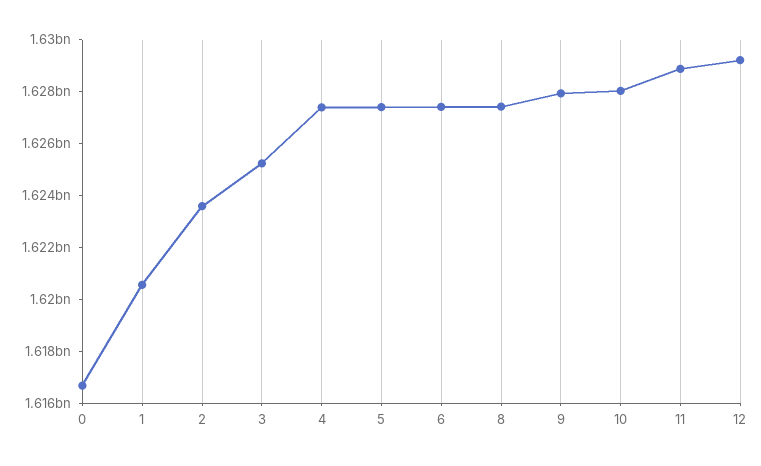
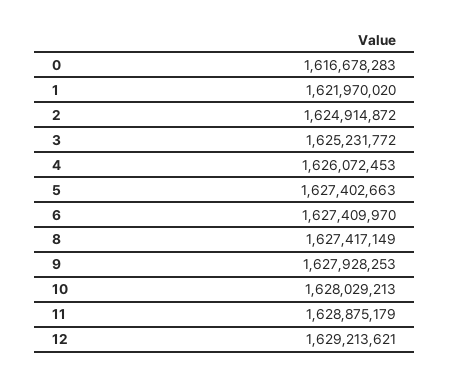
1: 1620500000 -> 1621970020
2: 1623500000 -> 1624914872
4: 1627500000 -> 1626072453

